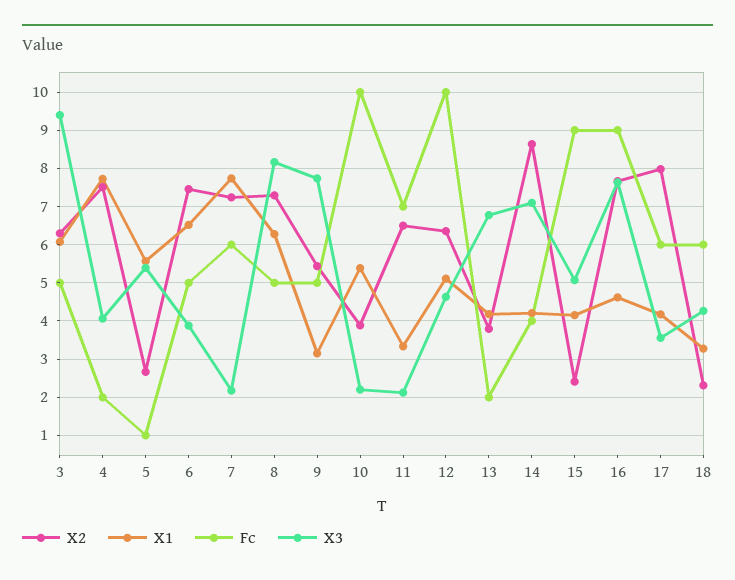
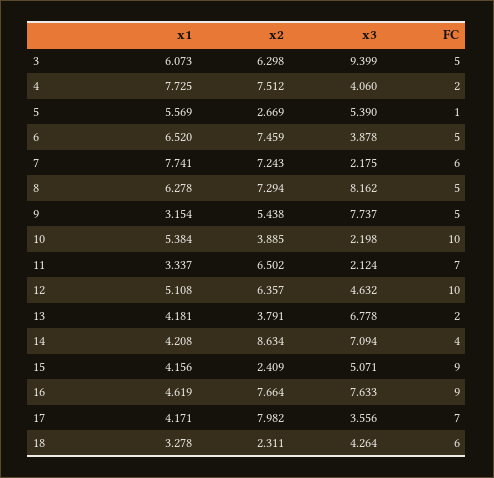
Fc, 17: 6 -> 7

